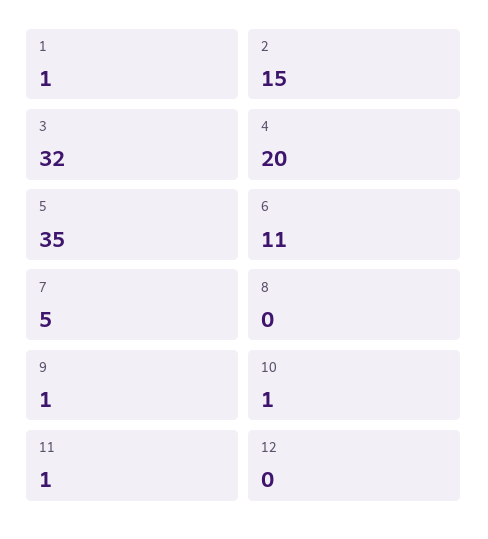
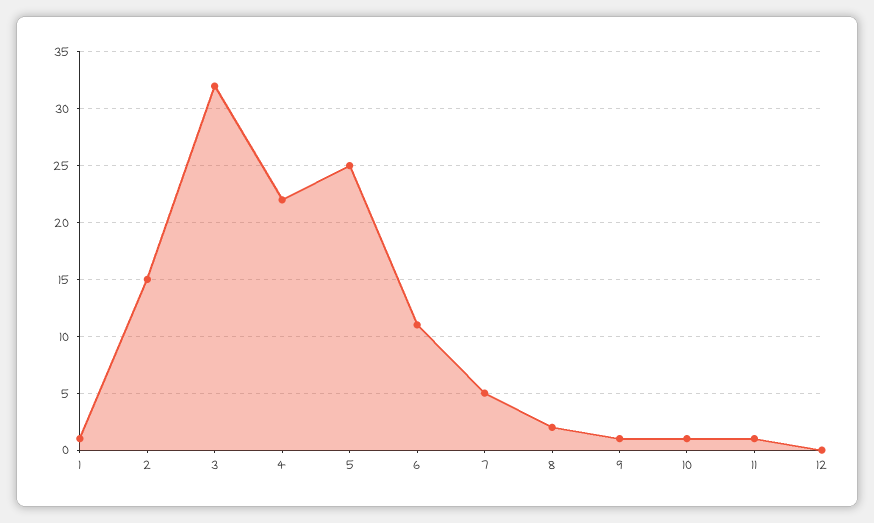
4: 20 -> 22
5: 35 -> 25
8: 0 -> 2

